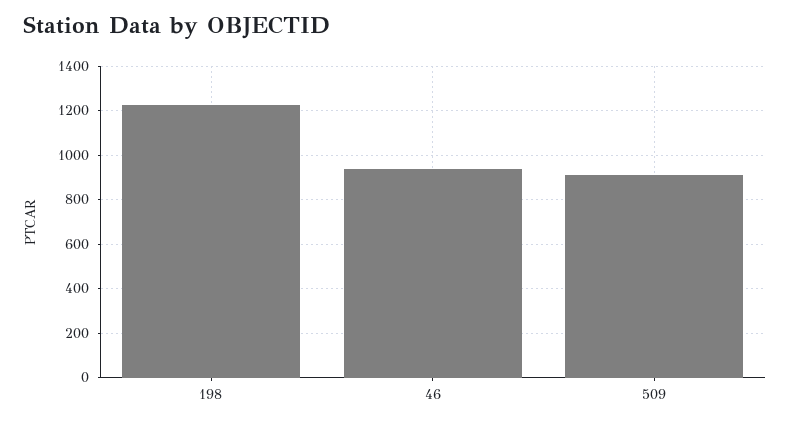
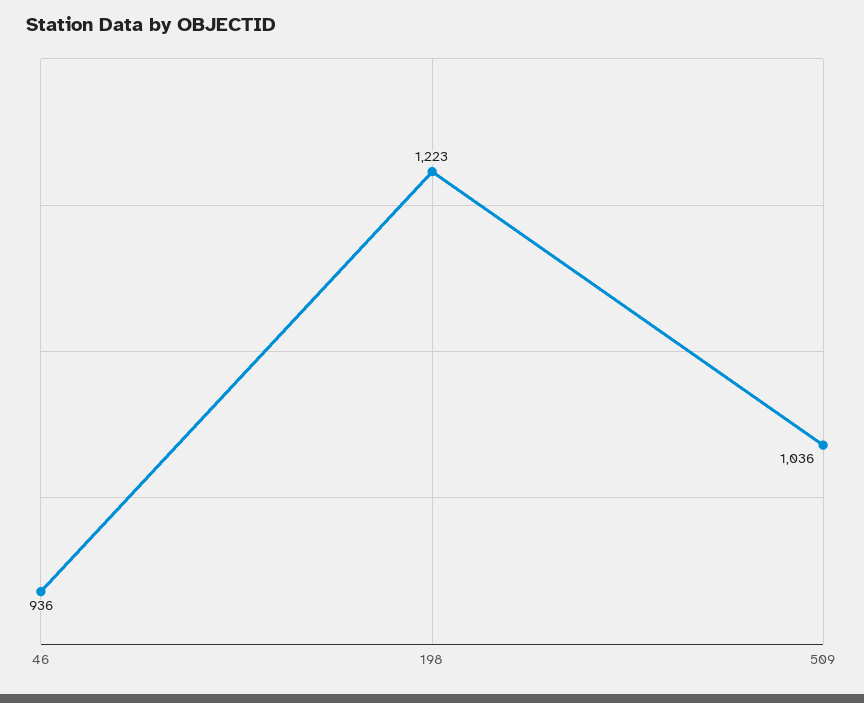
509: 900 -> 1036

